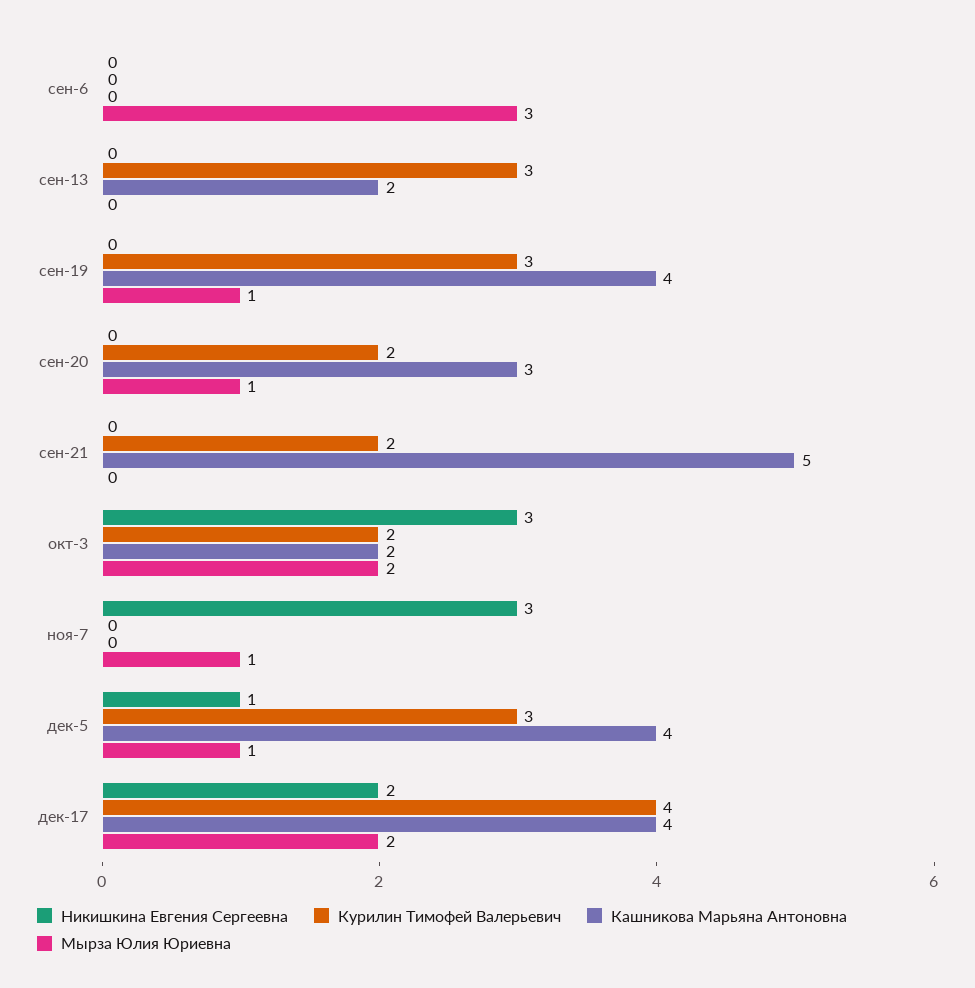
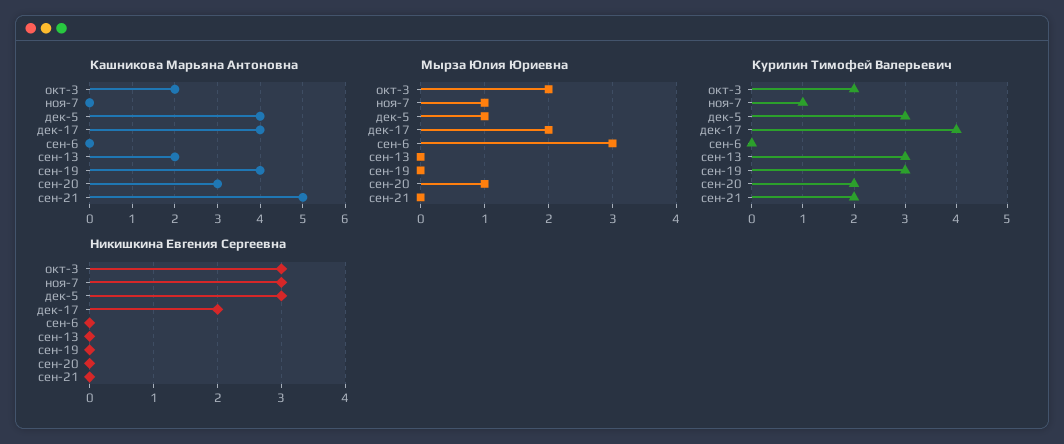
Мырза Юлия Юриевна, сен-19: 1 -> 0
Курилин Тимофей Валерьевич, ноя-7: 0 -> 1
Никишкина Евгения Сергеевна, дек-5: 1 -> 3

